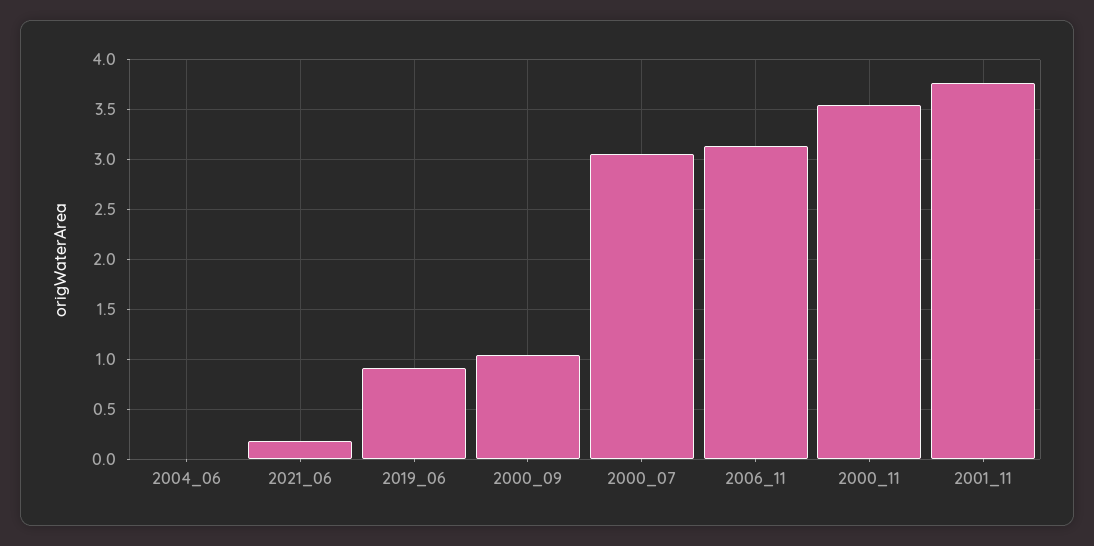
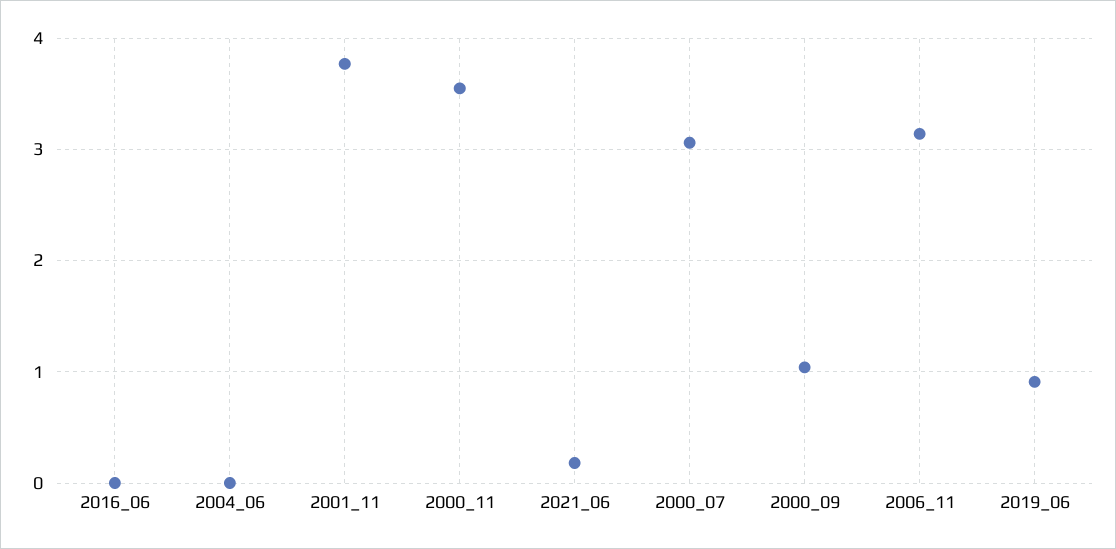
2016_06: none -> 0

